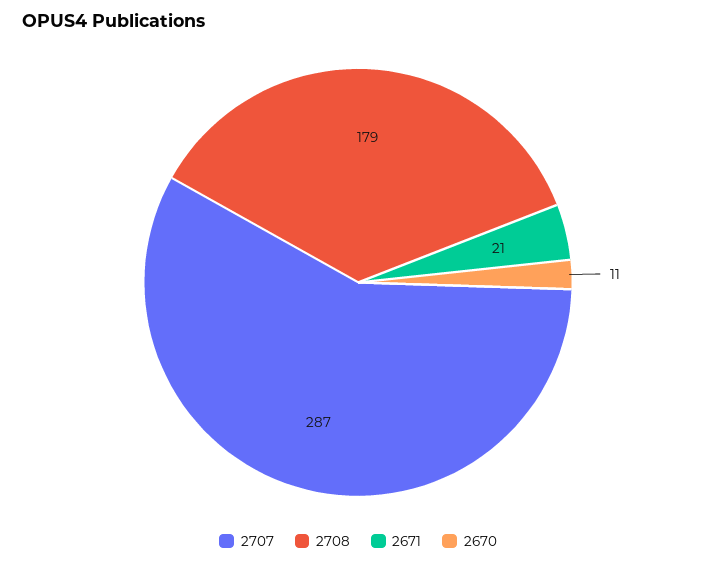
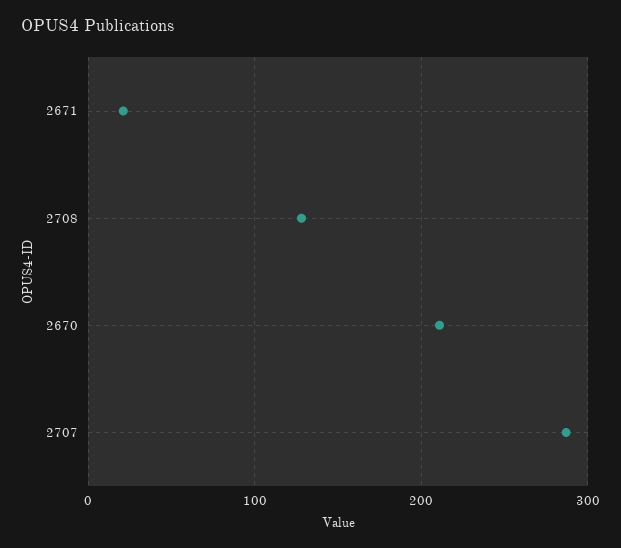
2708: 179 -> 130
2670: 11 -> 210

